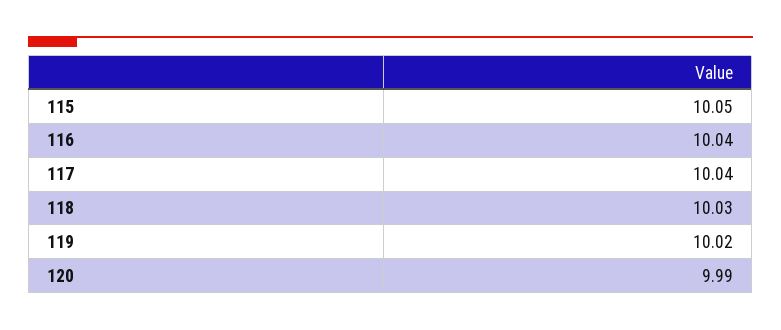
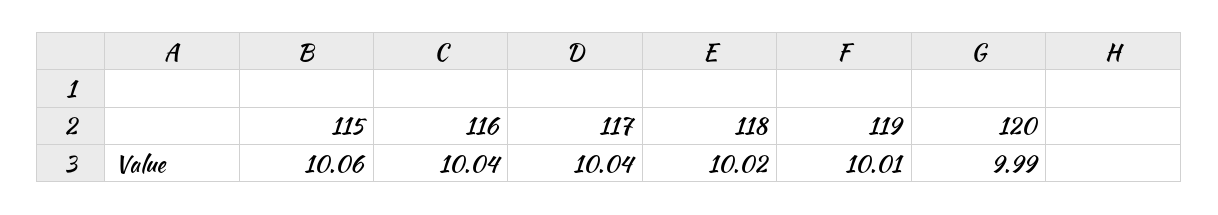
115: 10.05 -> 10.06
118: 10.03 -> 10.02
119: 10.02 -> 10.01

